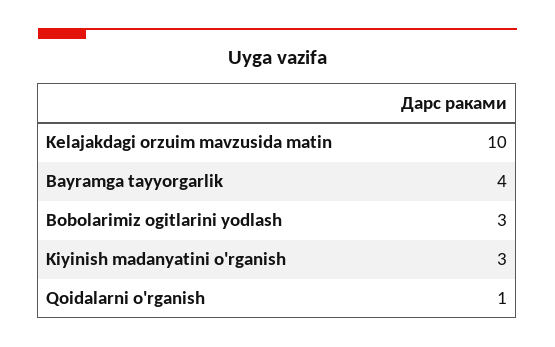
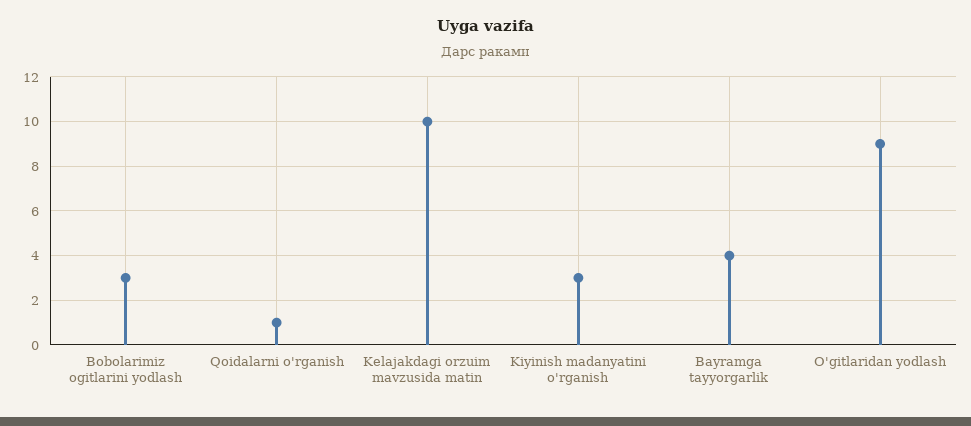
O'gitlaridan yodlash: none -> 9

